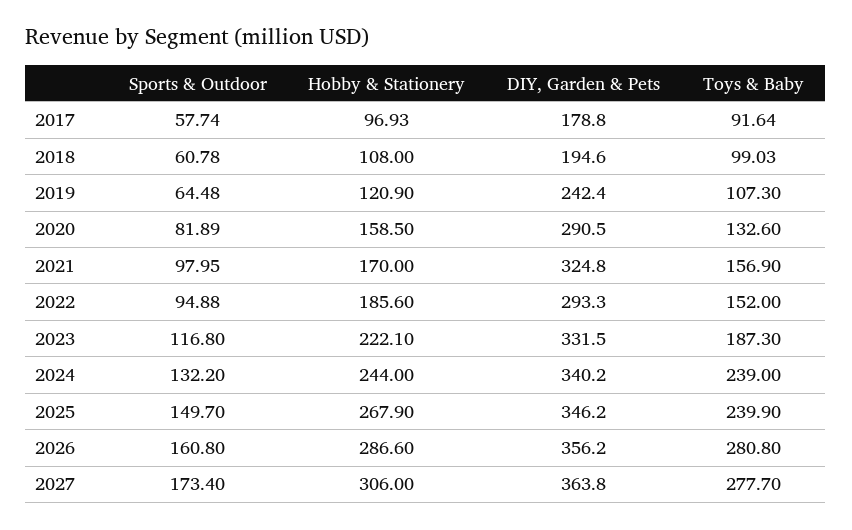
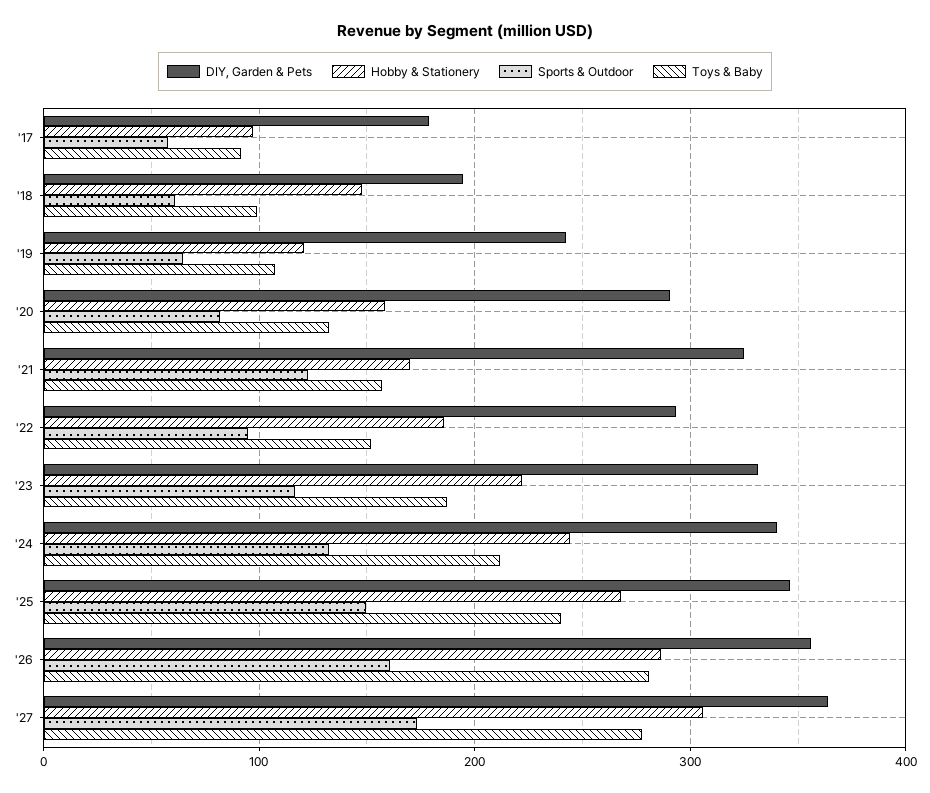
Hobby & Stationery, 2018: 108 -> 150
Sports & Outdoor, 2021: 97.95 -> 120
Toys & Baby, 2024: 239 -> 210

